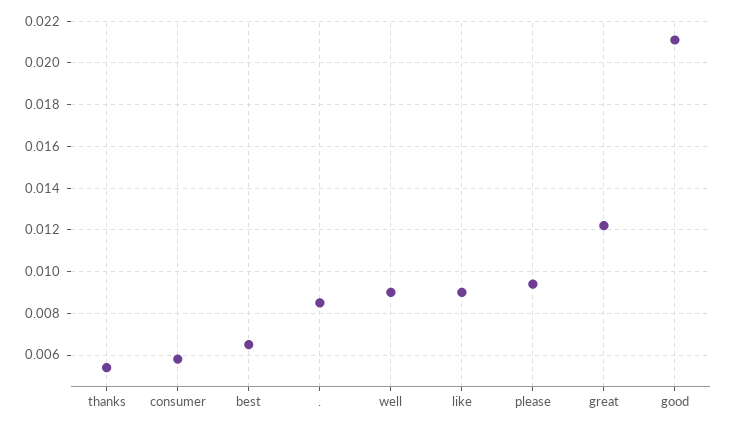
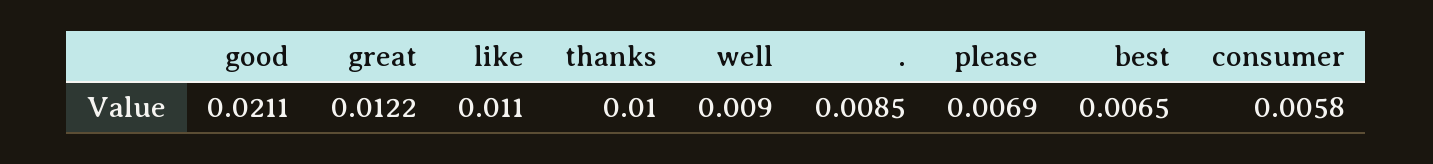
thanks: 0.0055 -> 0.01
like: 0.009 -> 0.011
please: 0.0095 -> 0.0069

